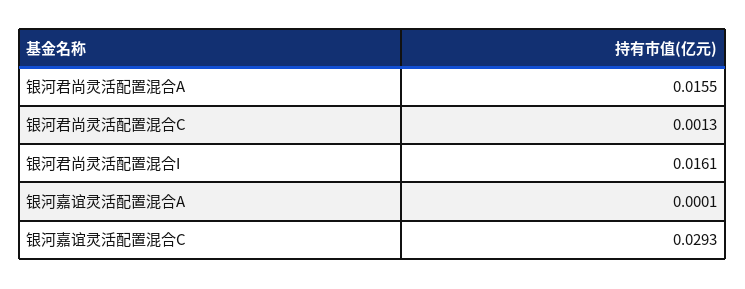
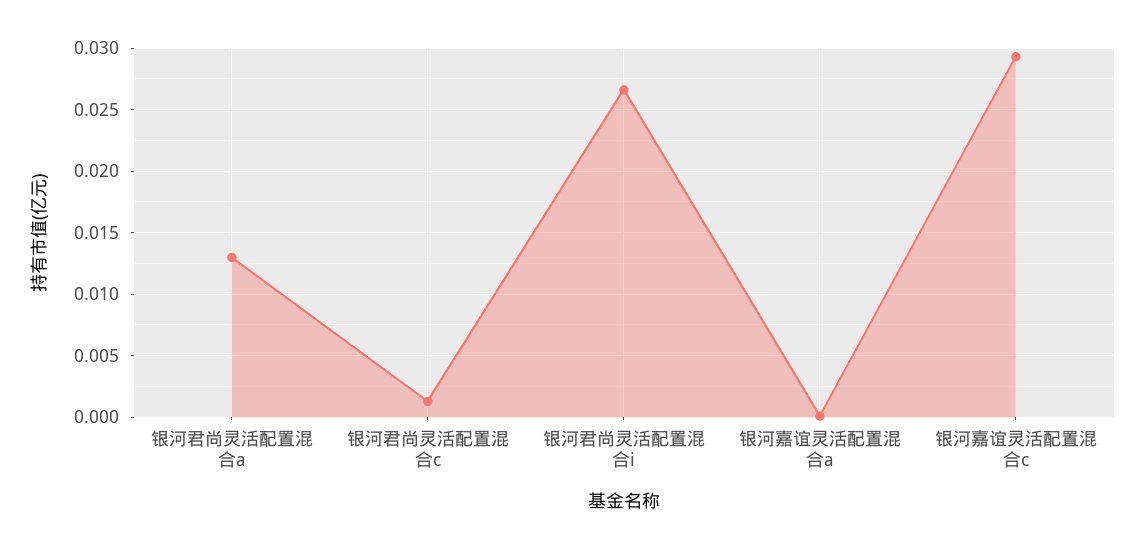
银河君尚灵活配置混合A: 0.0155 -> 0.013
银河君尚灵活配置混合I: 0.0161 -> 0.0265

